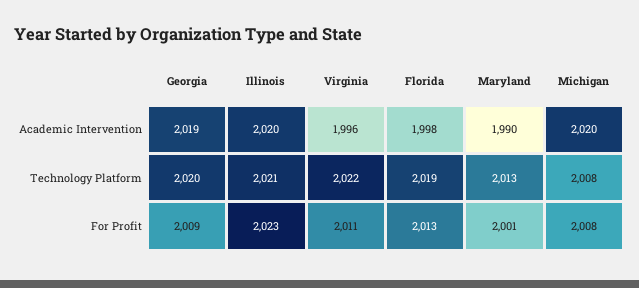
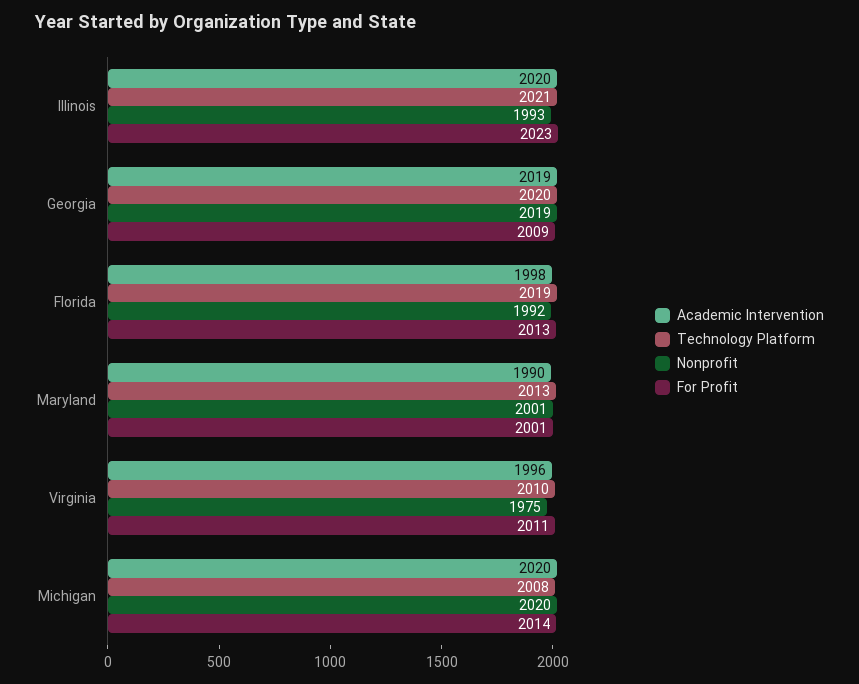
Technology Platform, Virginia: 2022 -> 2010
For Profit, Michigan: 2008 -> 2014
Nonprofit, Illinois: none -> 1993
Nonprofit, Georgia: none -> 2019
Nonprofit, Florida: none -> 1992
Nonprofit, Maryland: none -> 2001
Nonprofit, Virginia: none -> 1975
Nonprofit, Michigan: none -> 2020

